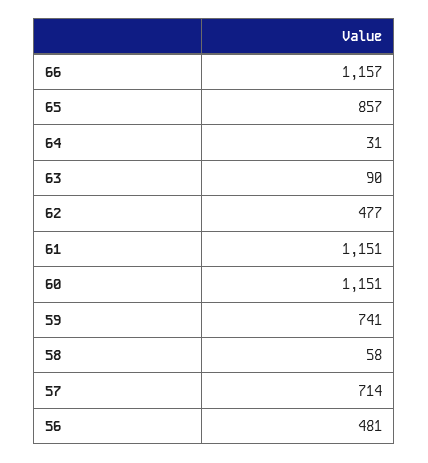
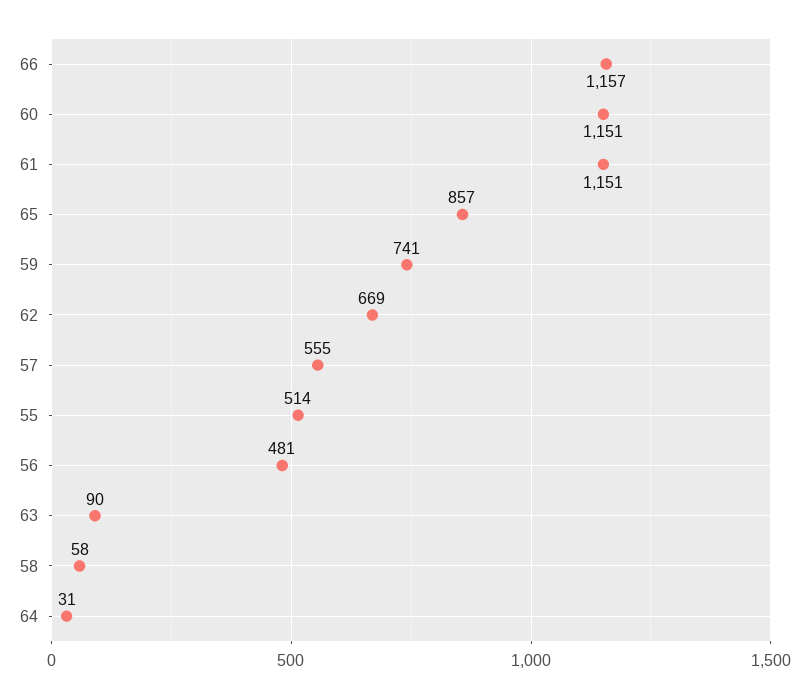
62: 477 -> 669
57: 714 -> 555
55: none -> 514

